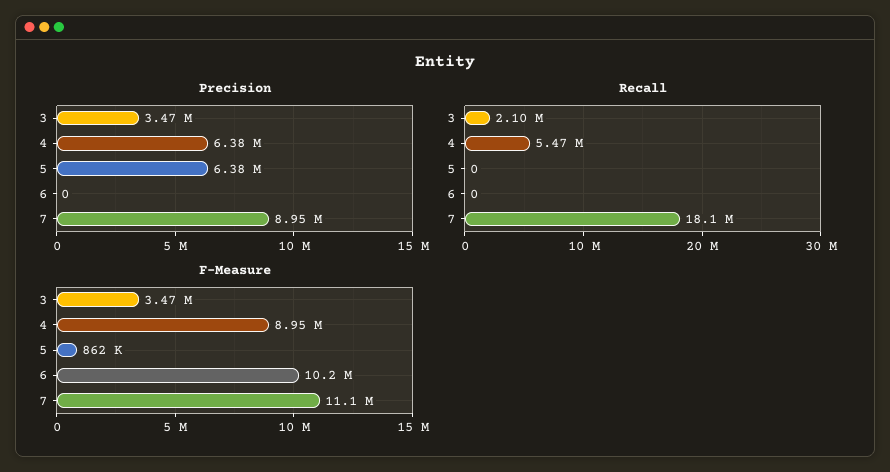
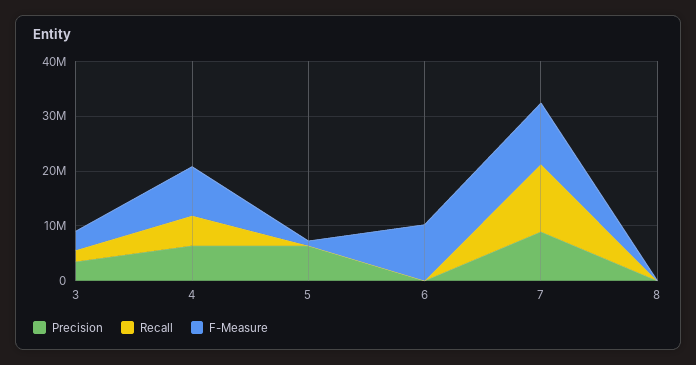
Recall, 7: 18100000 -> 12000000
Precision, 8: none -> 0
Recall, 8: none -> 0
F-Measure, 8: none -> 0

